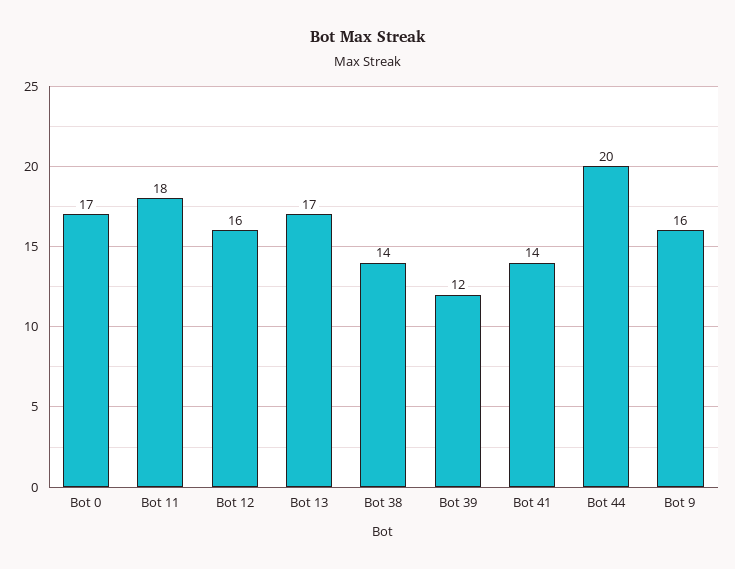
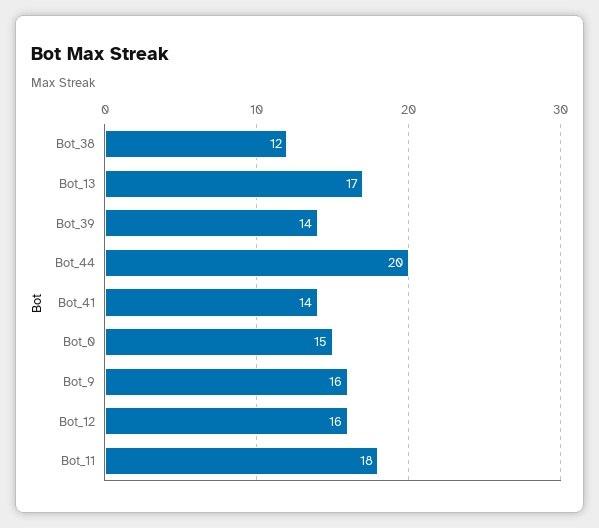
Bot 0: 17 -> 15
Bot 38: 14 -> 12
Bot 39: 12 -> 14

